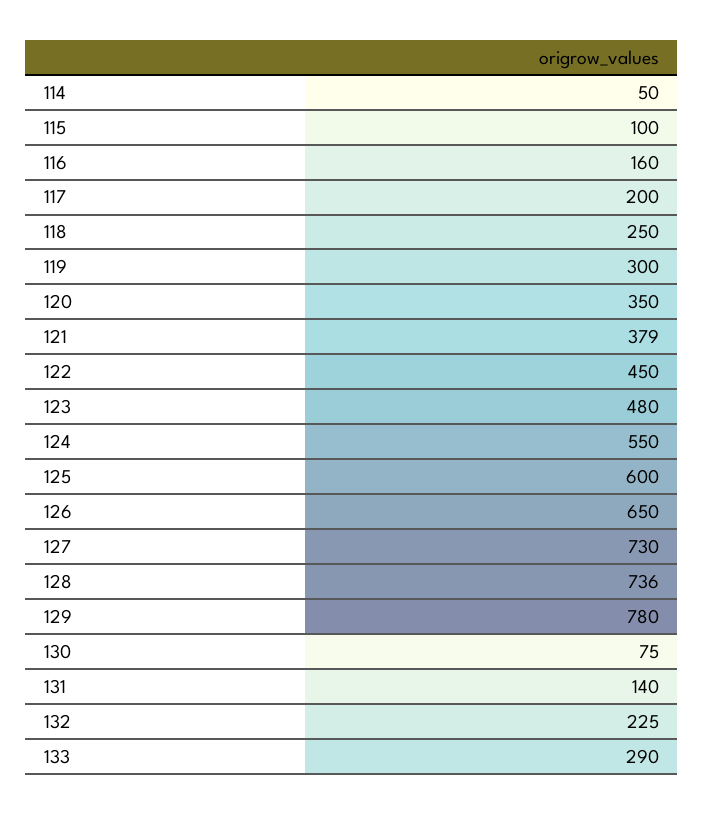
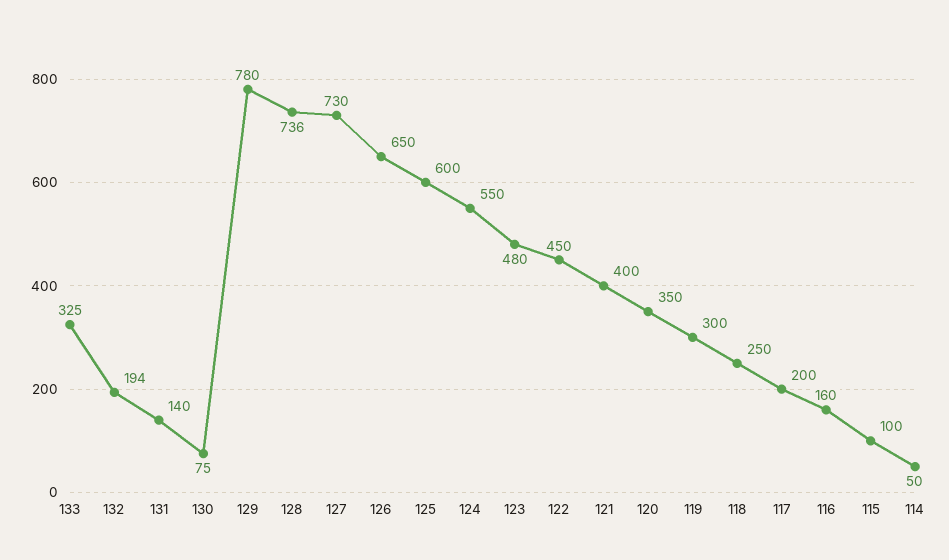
121: 379 -> 400
132: 225 -> 194
133: 290 -> 325

